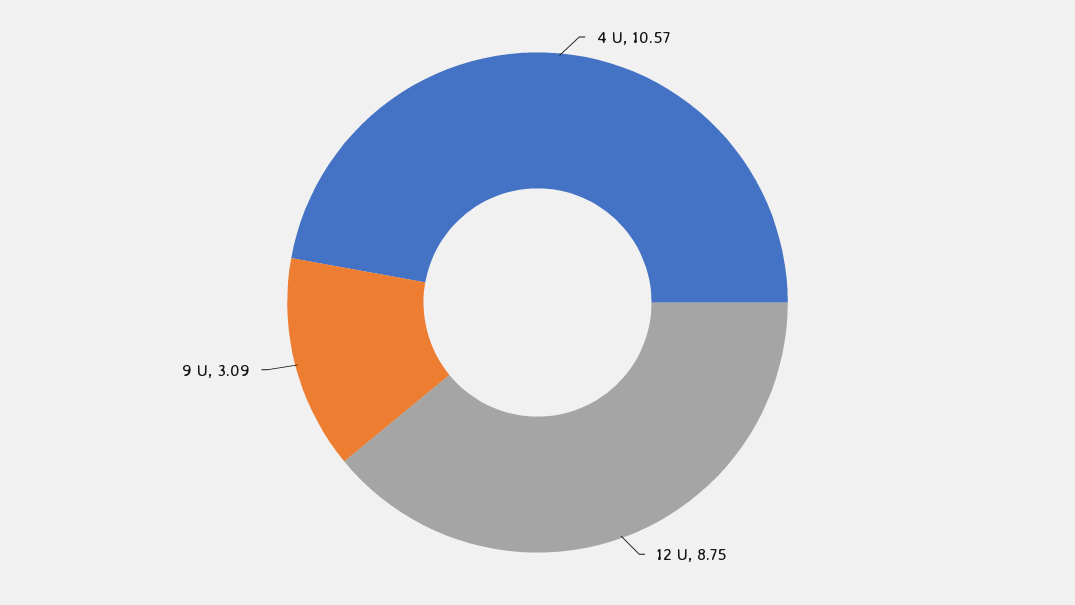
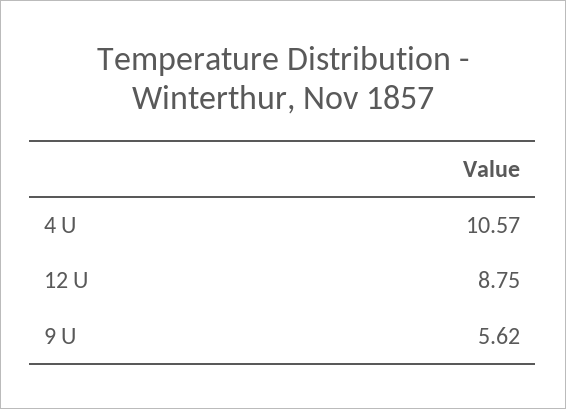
9 U: 3.09 -> 5.62

